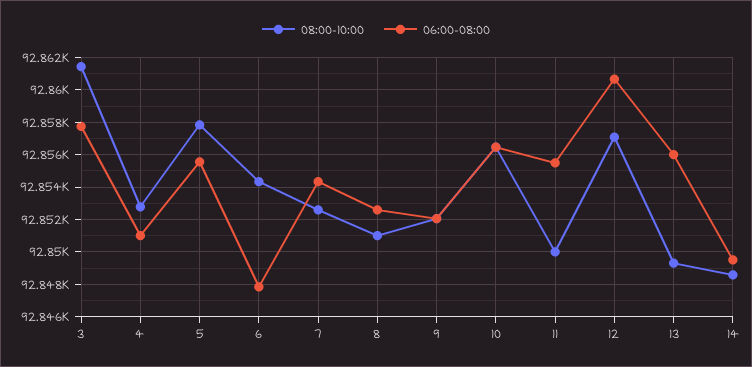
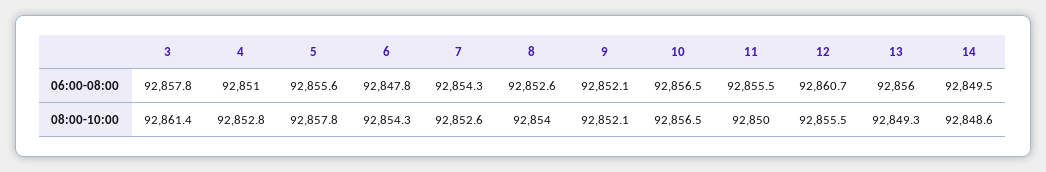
08:00-10:00, 8: 92851 -> 92854
08:00-10:00, 12: 92857 -> 92855.5

